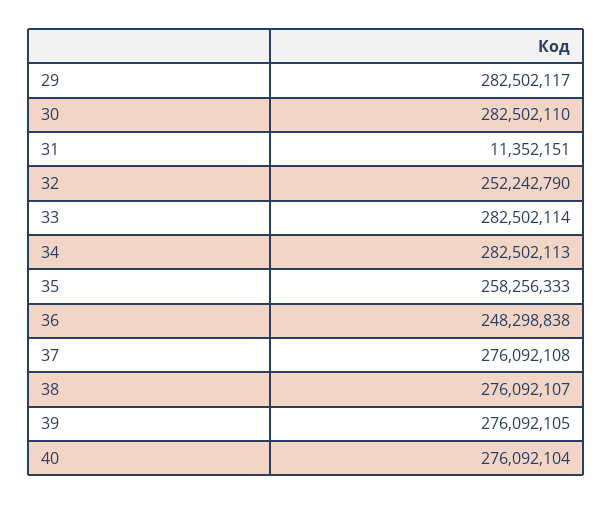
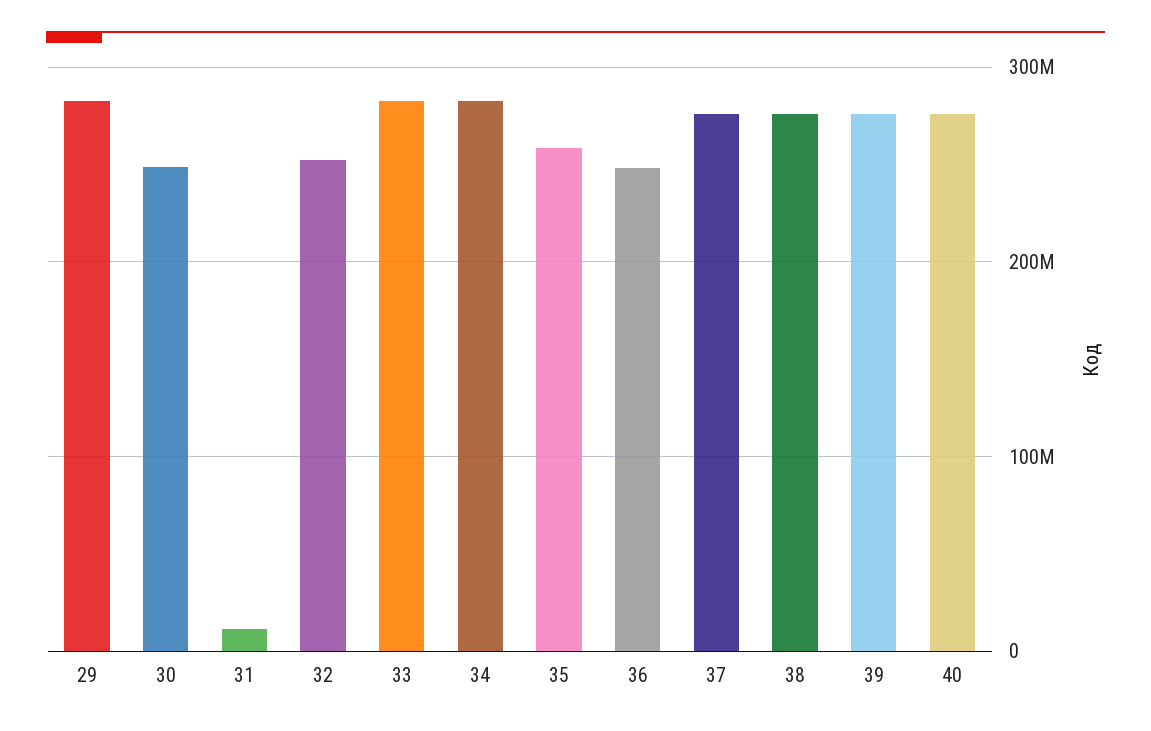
30: 282502110 -> 250000000

